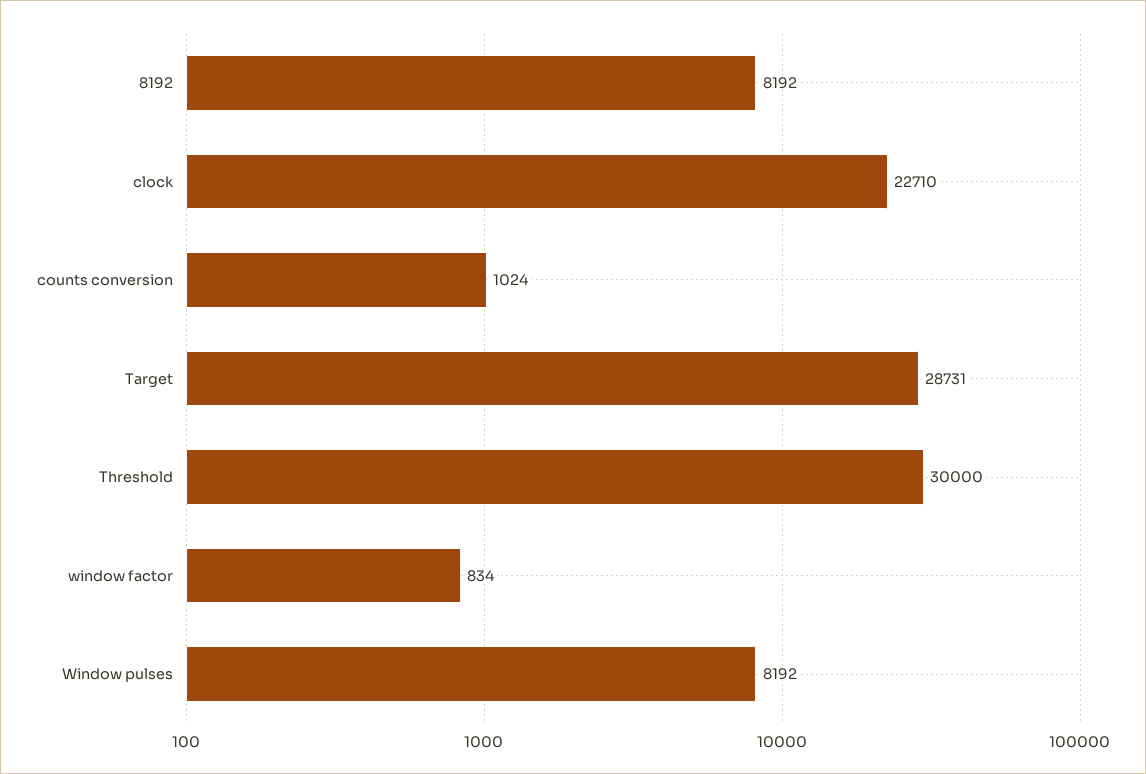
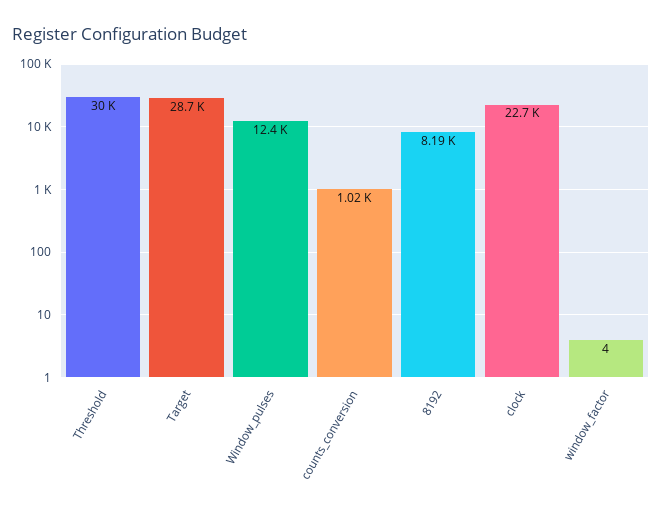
window factor: 834 -> 4
Window pulses: 8192 -> 12400

